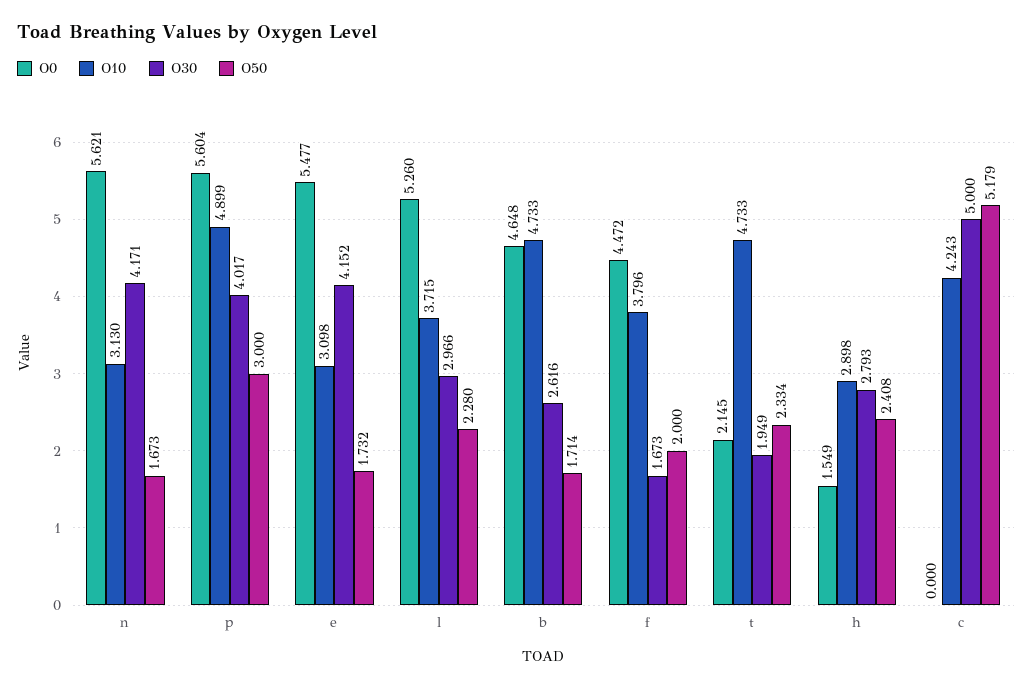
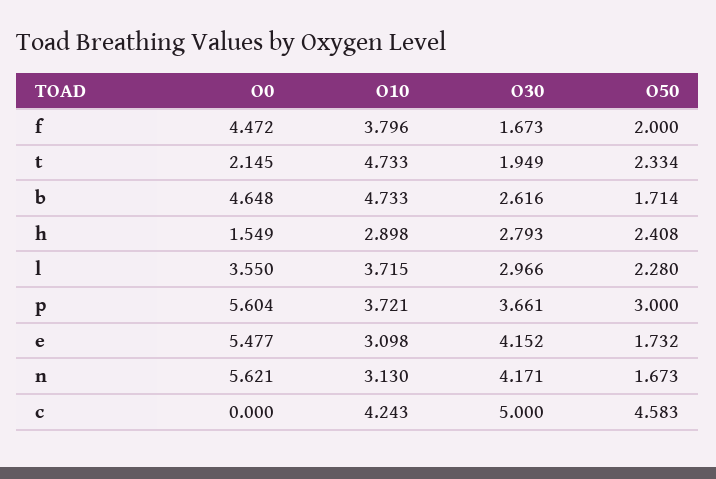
O10, p: 4.899 -> 3.721
O30, p: 4.017 -> 3.661
O0, l: 5.26 -> 3.55
O50, c: 5.179 -> 4.583

